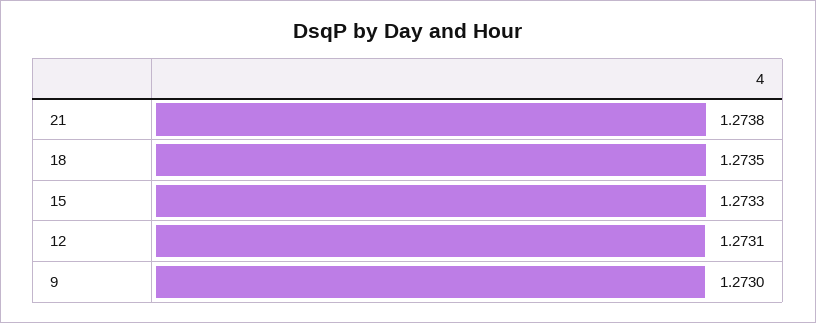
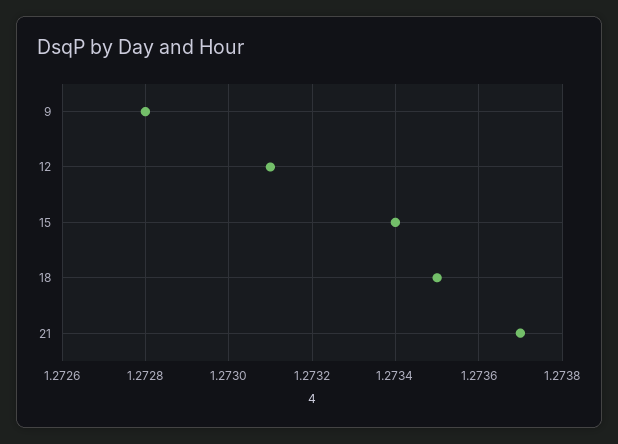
21: 1.2738 -> 1.2737
15: 1.2733 -> 1.2734
9: 1.273 -> 1.2728

